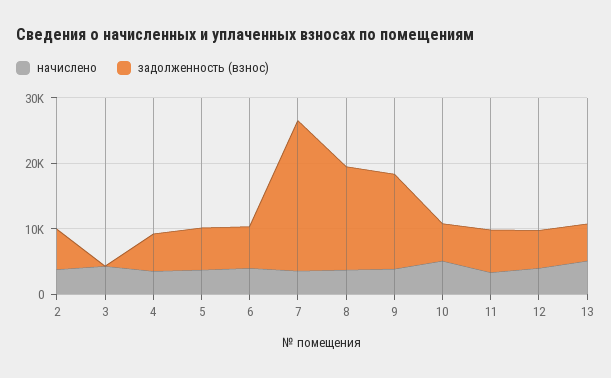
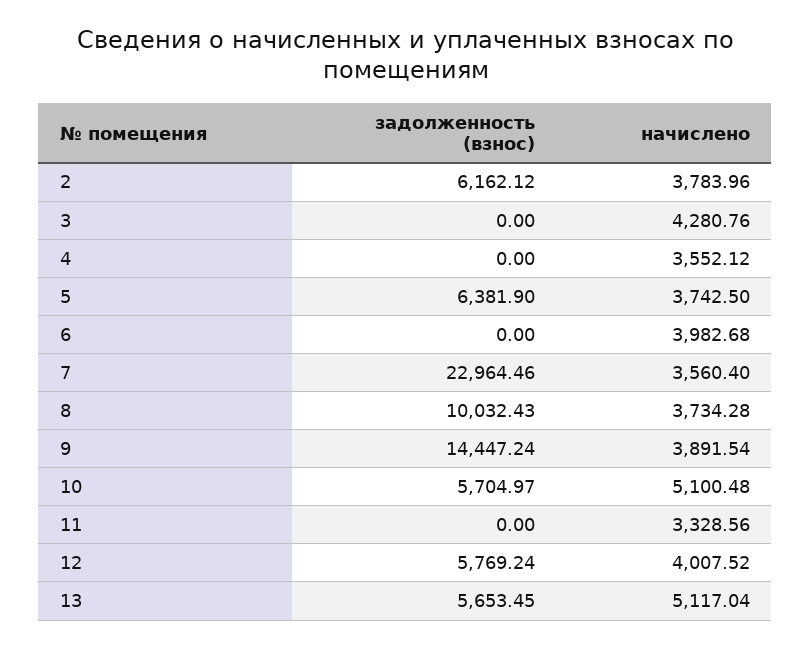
задолженность (взнос), 4: 6000 -> 0
задолженность (взнос), 6: 6000 -> 0
задолженность (взнос), 8: 16000 -> 10032.43
задолженность (взнос), 11: 6000 -> 0

